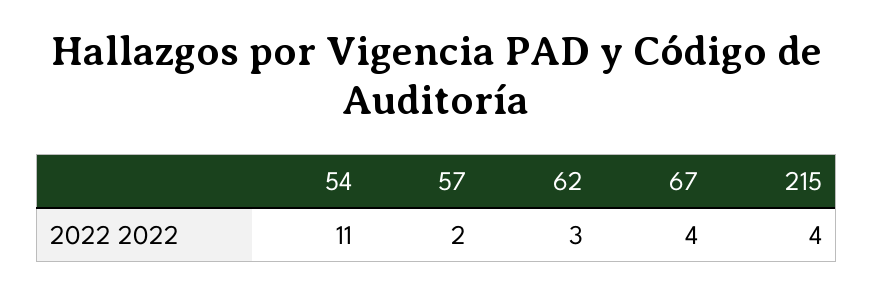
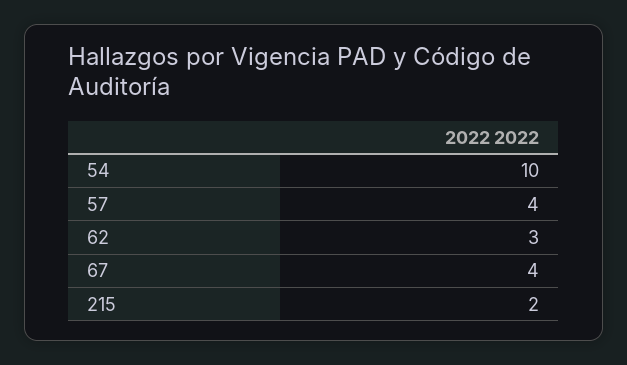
54: 11 -> 10
57: 2 -> 4
215: 4 -> 2

